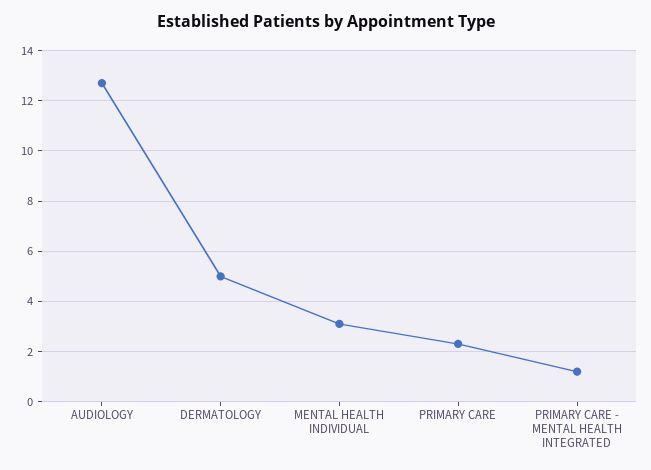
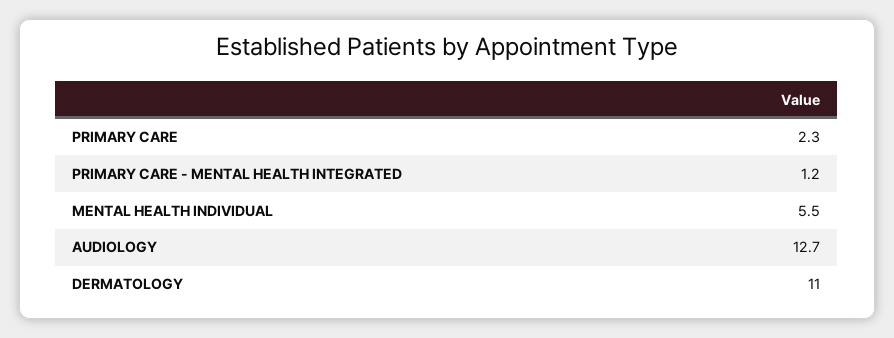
DERMATOLOGY: 5 -> 11
MENTAL HEALTH INDIVIDUAL: 3 -> 5.5

